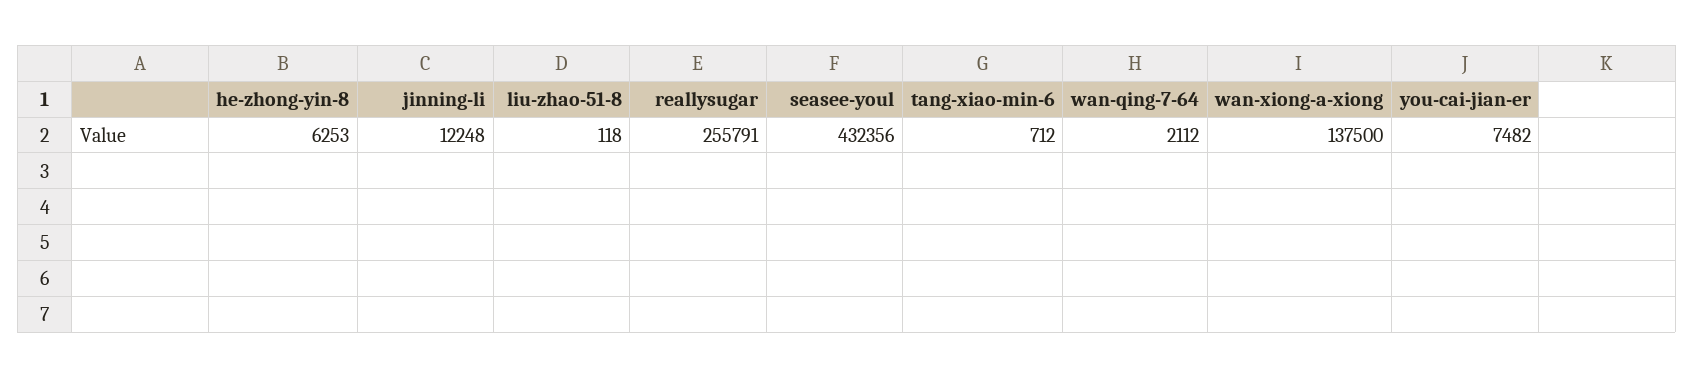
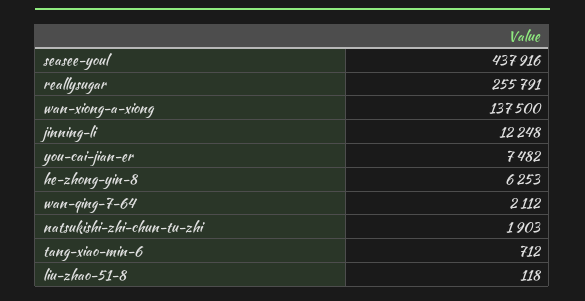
seasee-youl: 432356 -> 437916
natsukishi-zhi-chun-tu-zhi: none -> 1903

